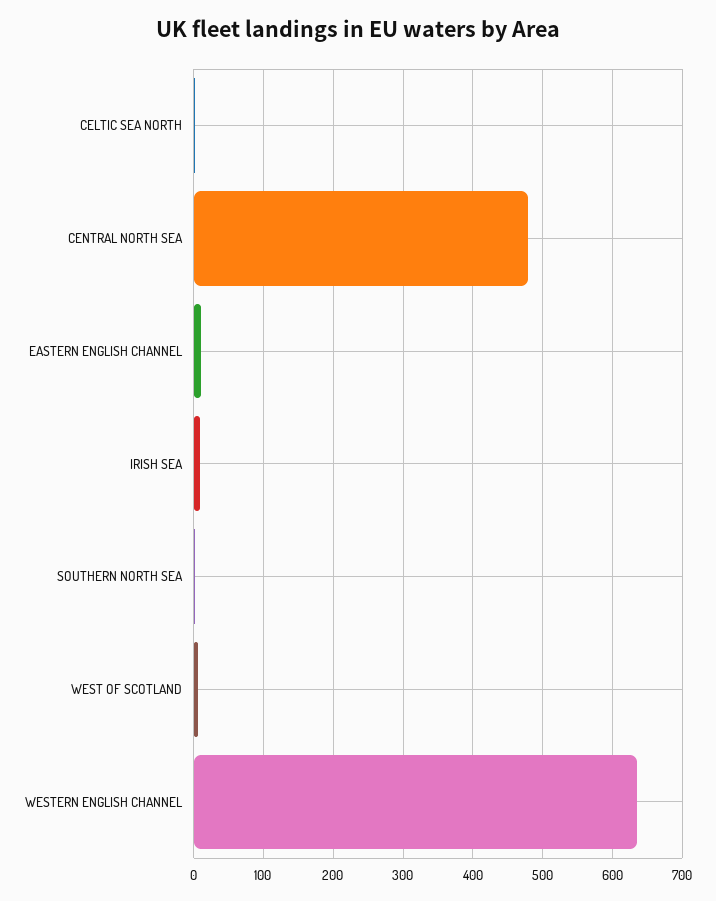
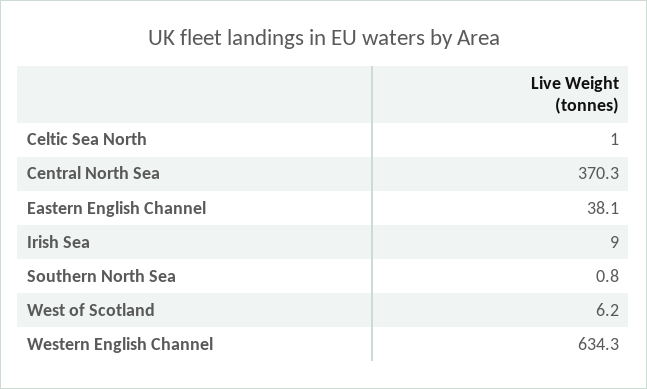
CENTRAL NORTH SEA: 480 -> 370.3
EASTERN ENGLISH CHANNEL: 10 -> 38.1

